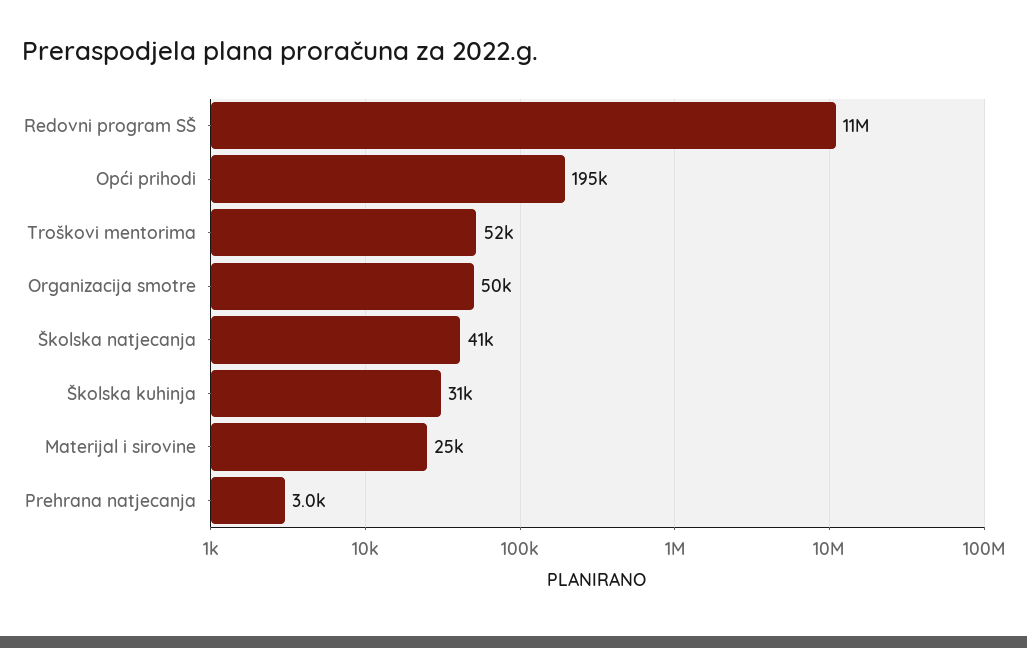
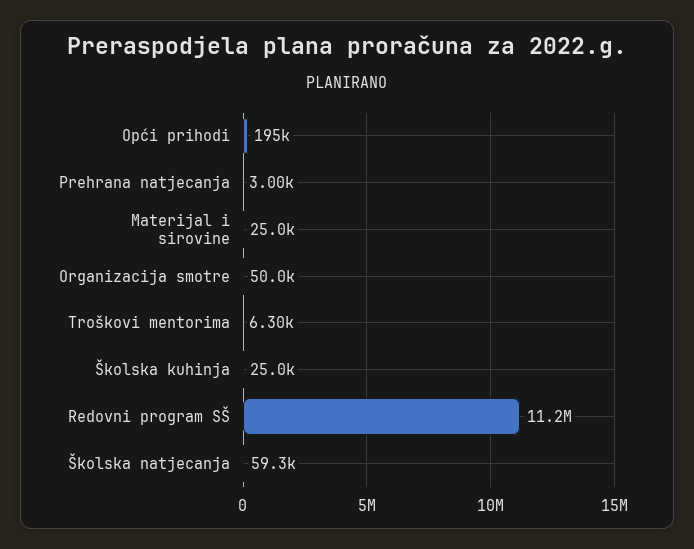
Troškovi mentorima: 52000 -> 6300
Školska natjecanja: 41000 -> 59300
Školska kuhinja: 31000 -> 25000

